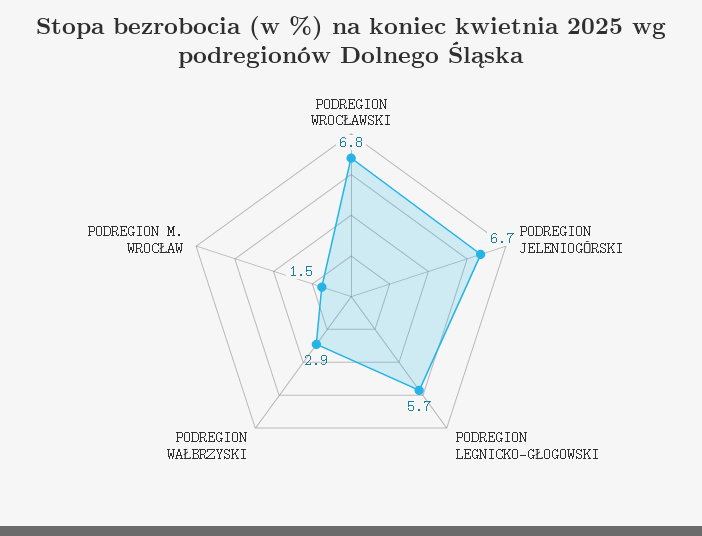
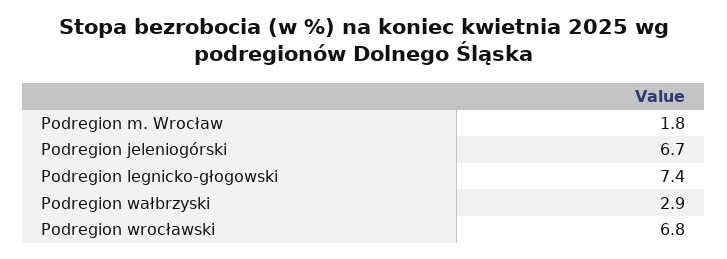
PODREGION LEGNICKO-GŁOGOWSKI: 5.7 -> 7.4
PODREGION M. WROCŁAW: 1.5 -> 1.8

